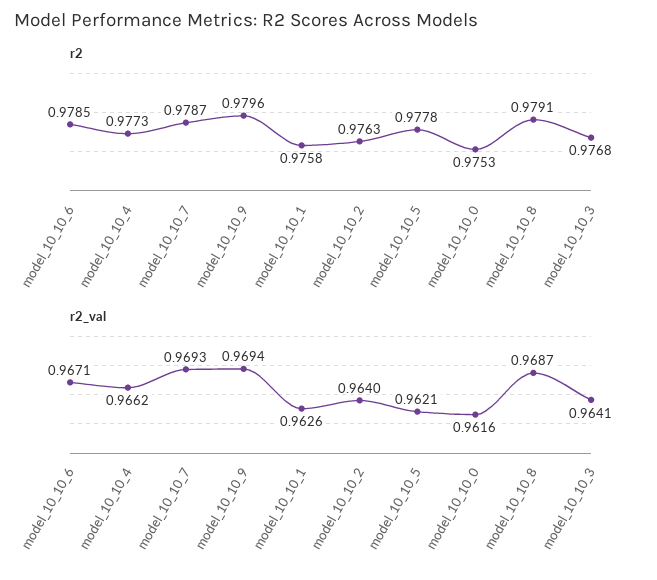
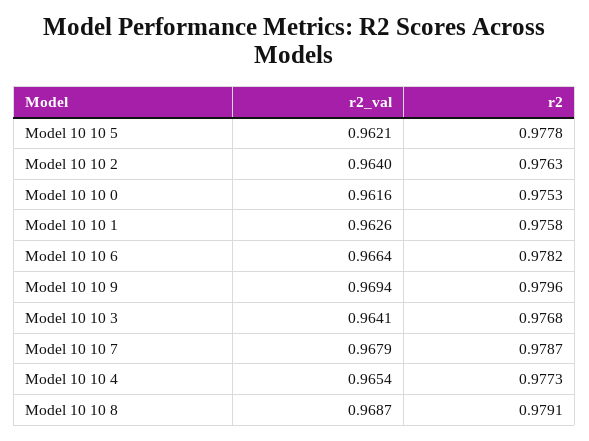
r2, model_10_10_6: 0.9785 -> 0.9782
r2_val, model_10_10_6: 0.9671 -> 0.9664
r2_val, model_10_10_4: 0.9662 -> 0.9654
r2_val, model_10_10_7: 0.9693 -> 0.9679

